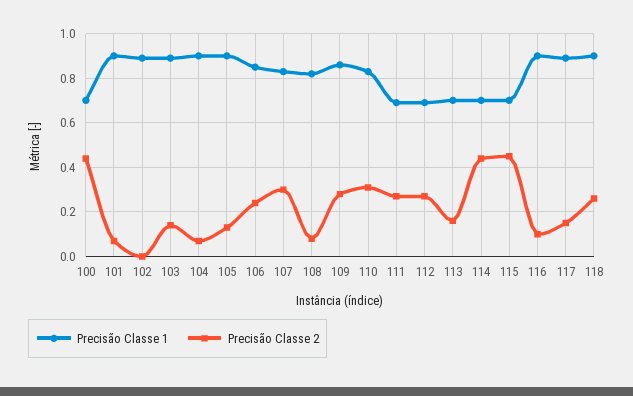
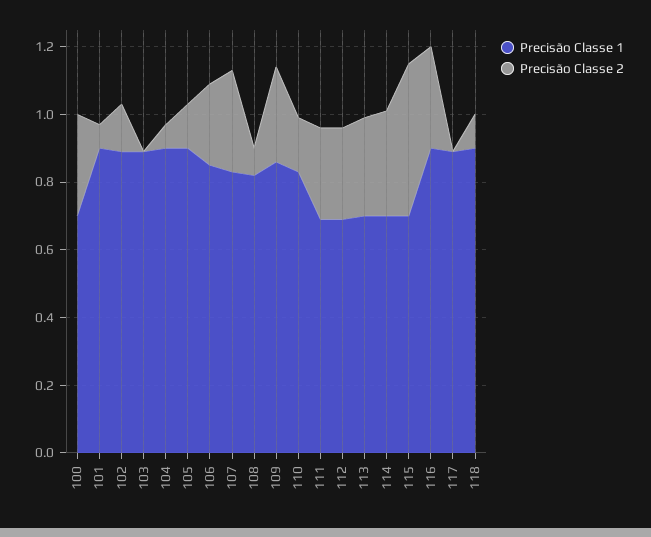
Precisão Classe 2, 100: 0.45 -> 0.3
Precisão Classe 2, 102: 0 -> 0.15
Precisão Classe 2, 103: 0.15 -> 0
Precisão Classe 2, 110: 0.3 -> 0.15
Precisão Classe 2, 113: 0.15 -> 0.3
Precisão Classe 2, 114: 0.45 -> 0.3
Precisão Classe 2, 116: 0.1 -> 0.3
Precisão Classe 2, 117: 0.15 -> 0
Precisão Classe 2, 118: 0.25 -> 0.1

